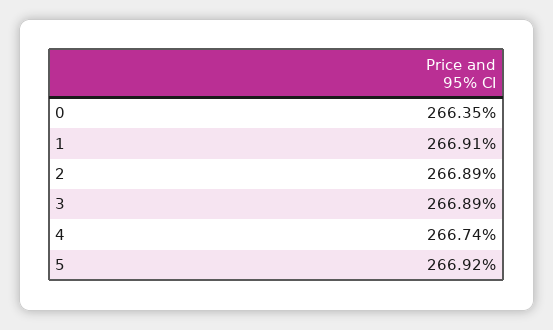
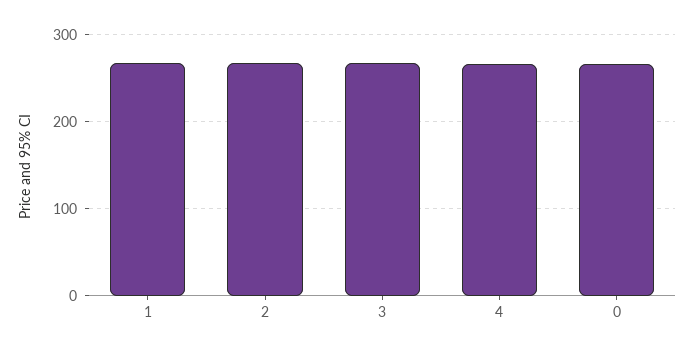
5: 266.92 -> none

